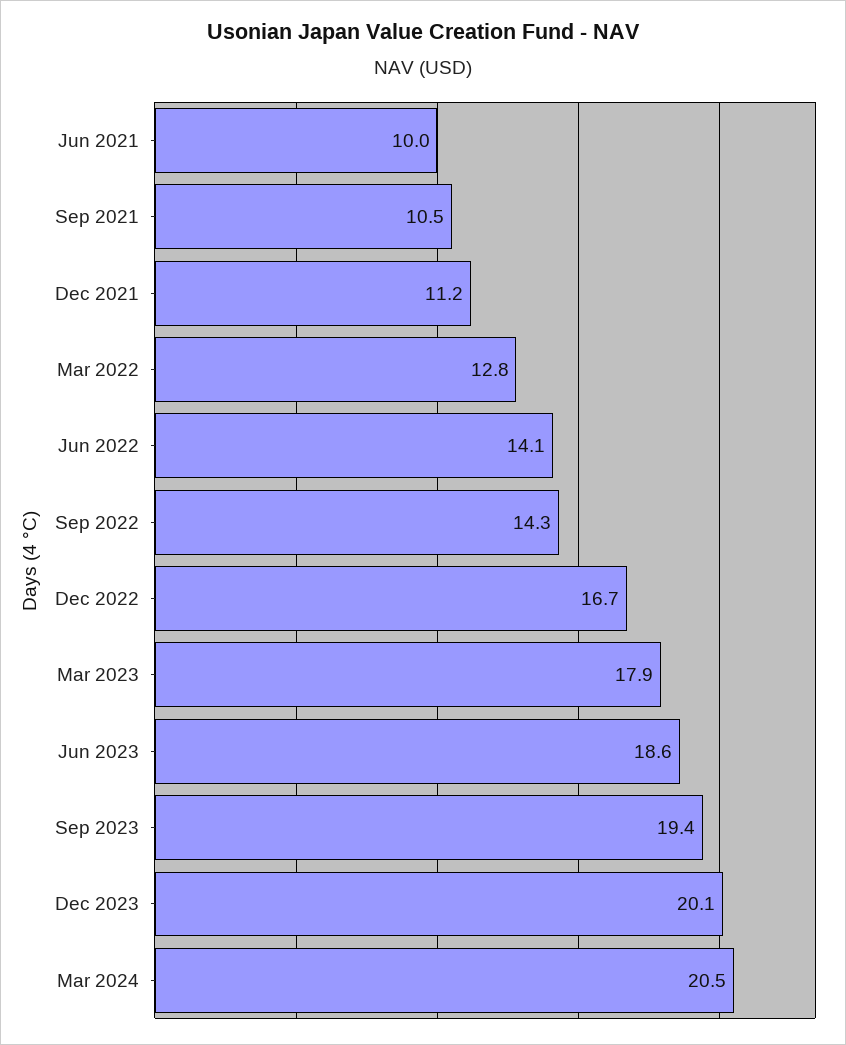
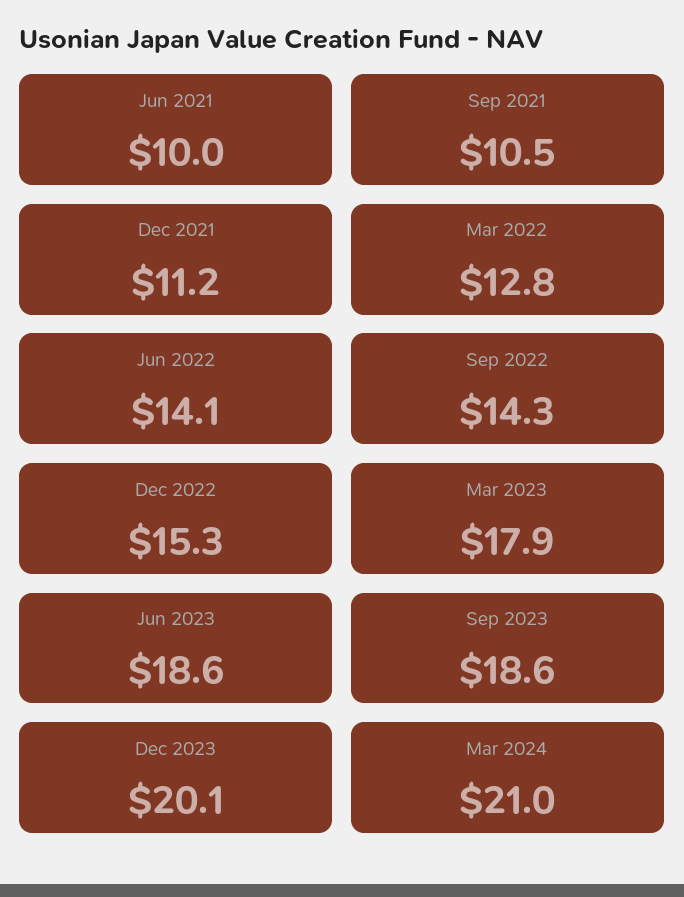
Dec 2022: 16.7 -> 15.3
Sep 2023: 19.4 -> 18.6
Mar 2024: 20.5 -> 21

